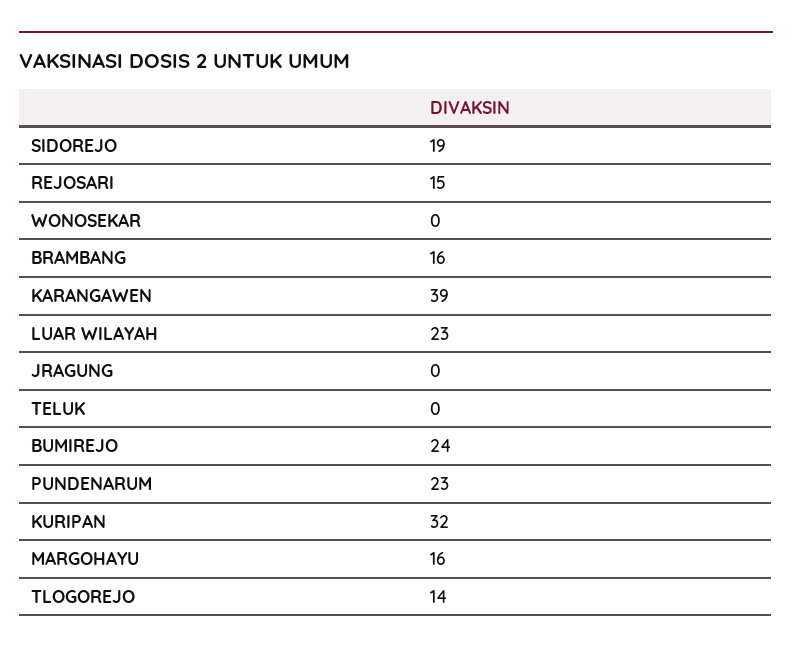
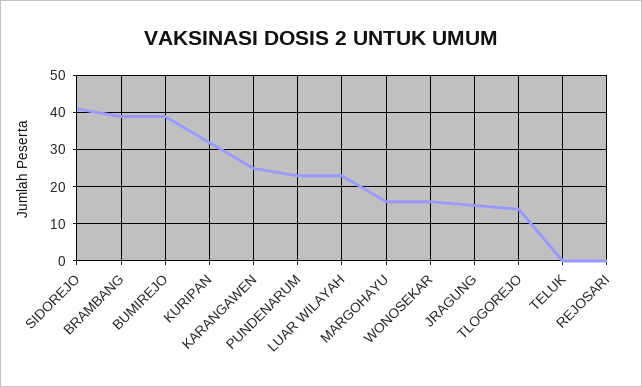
SIDOREJO: 19 -> 40
REJOSARI: 15 -> 0
WONOSEKAR: 0 -> 15
BRAMBANG: 16 -> 40
KARANGAWEN: 39 -> 25
JRAGUNG: 0 -> 15
BUMIREJO: 24 -> 40

